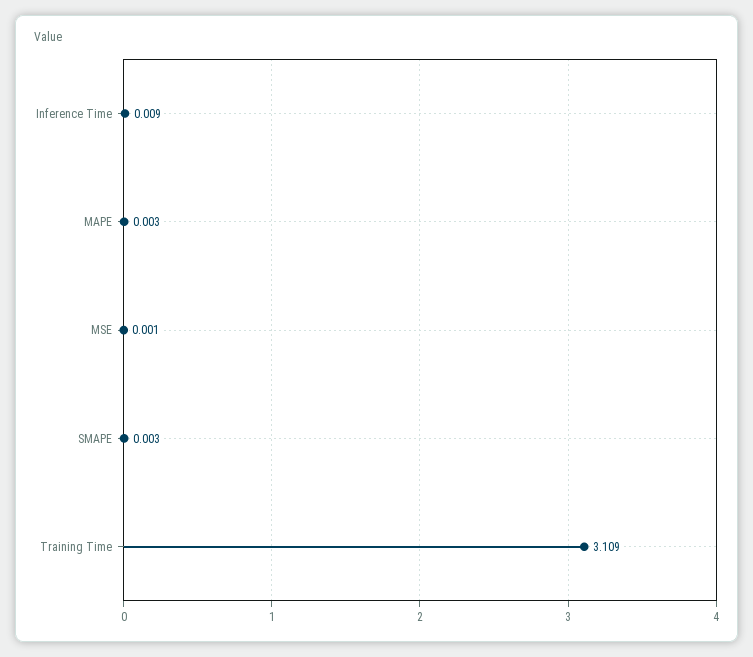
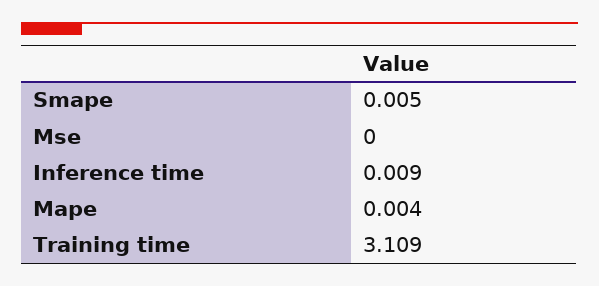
MAPE: 0.003 -> 0.004
MSE: 0.001 -> 0
SMAPE: 0.003 -> 0.005

